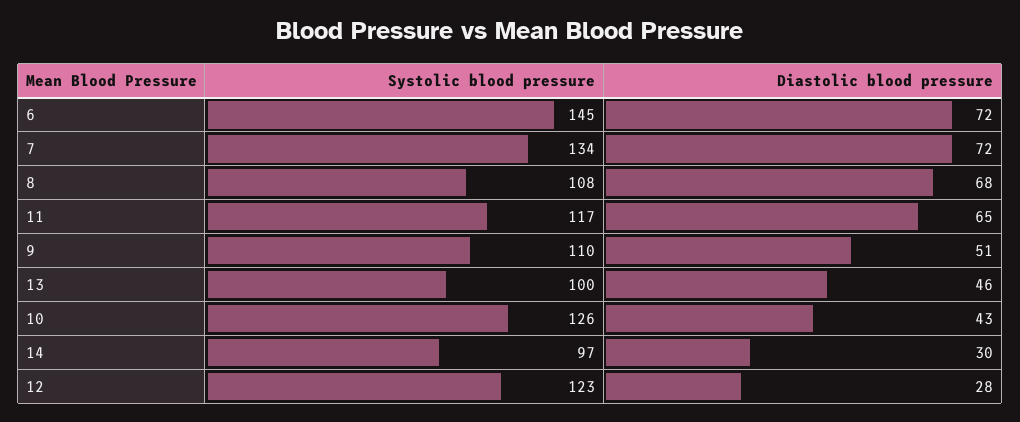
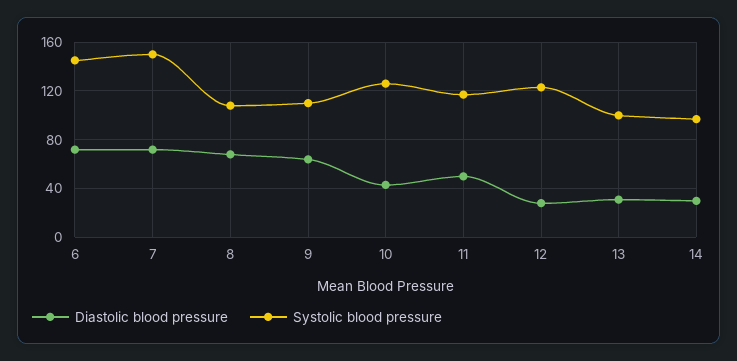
Systolic blood pressure, 7: 134 -> 150
Diastolic blood pressure, 11: 65 -> 50
Diastolic blood pressure, 9: 51 -> 65
Diastolic blood pressure, 13: 46 -> 30

